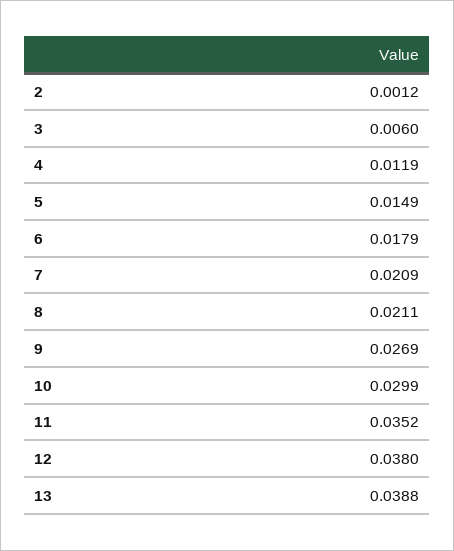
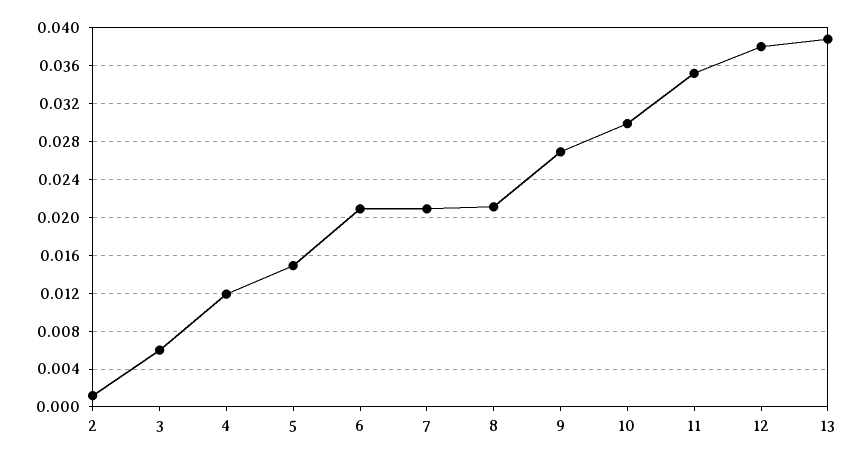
6: 0.0179 -> 0.021

